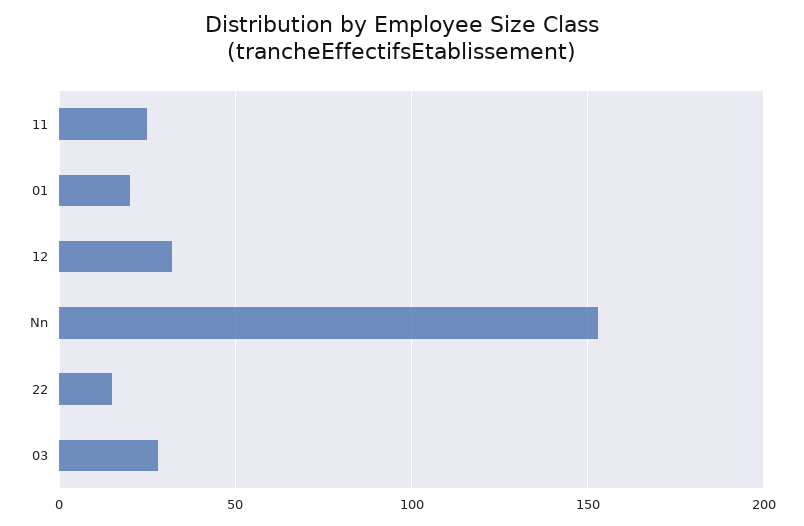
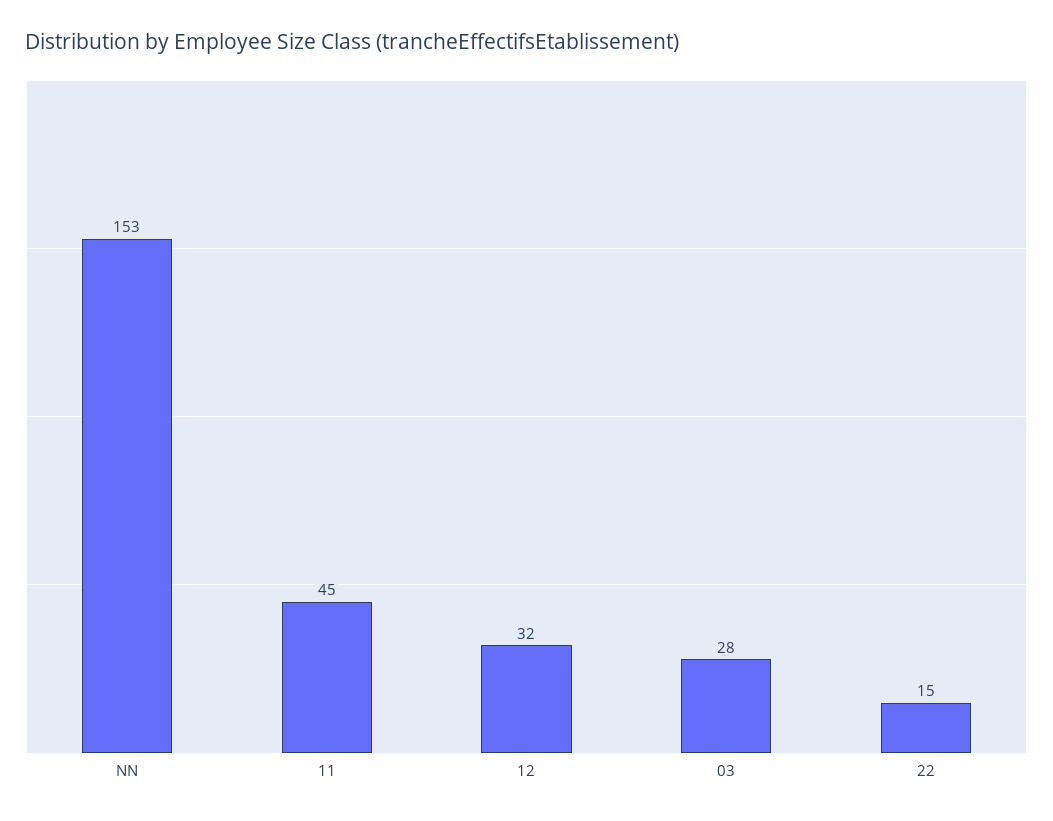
11: 25 -> 45
01: 20 -> none

